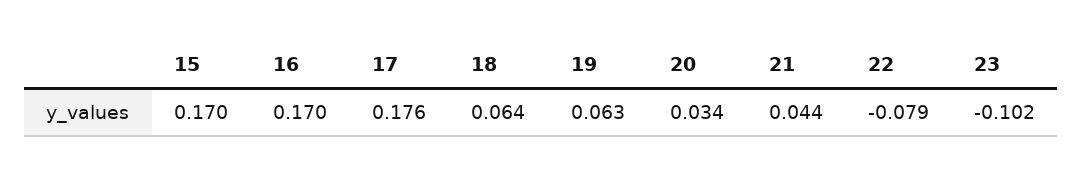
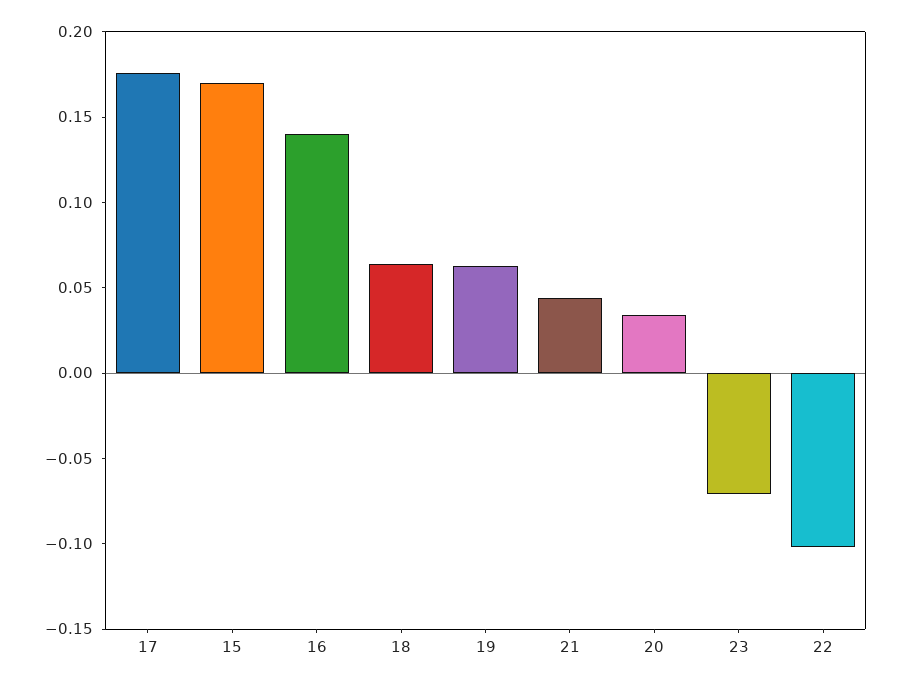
16: 0.17 -> 0.14
22: -0.079 -> -0.1
23: -0.102 -> -0.07

